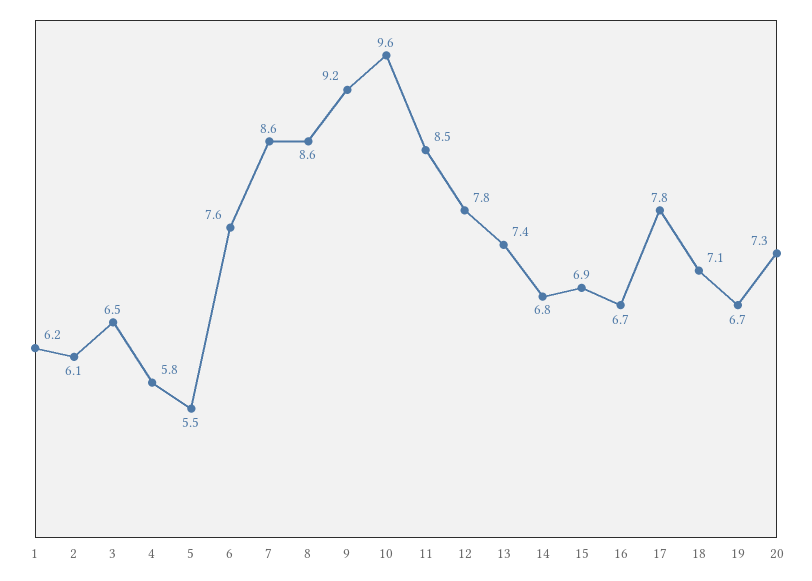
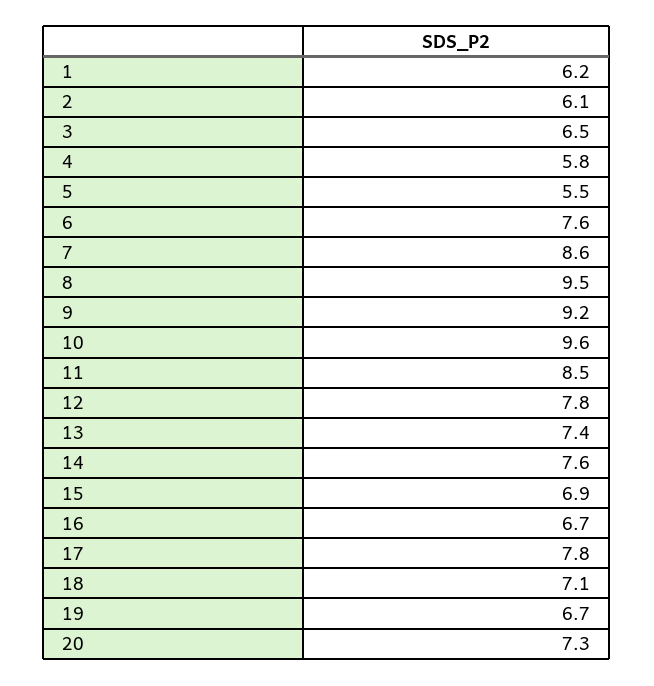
8: 8.6 -> 9.5
14: 6.8 -> 7.6

